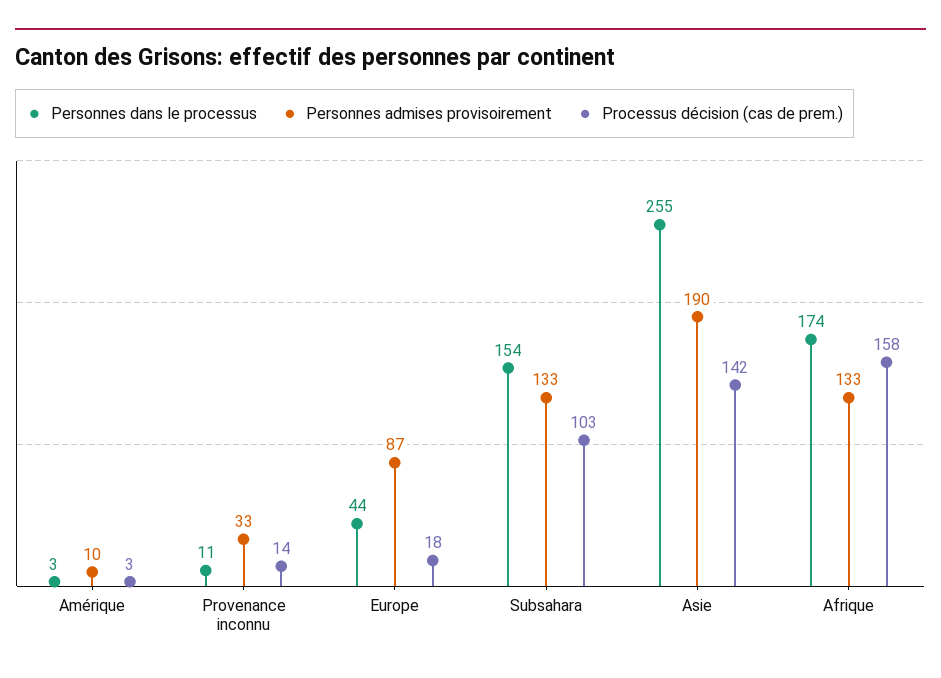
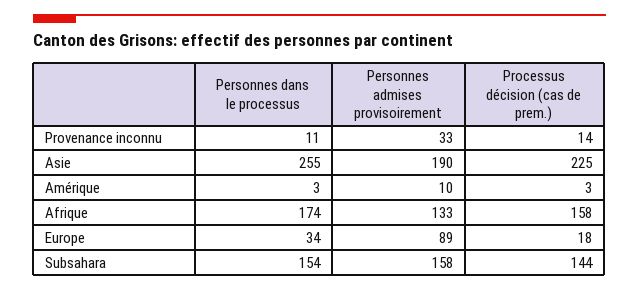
Personnes dans le processus, Europe: 44 -> 34
Personnes admises provisoirement, Europe: 87 -> 89
Personnes admises provisoirement, Subsahara: 133 -> 158
Processus décision (cas de prem.), Subsahara: 103 -> 144
Processus décision (cas de prem.), Asie: 142 -> 225

